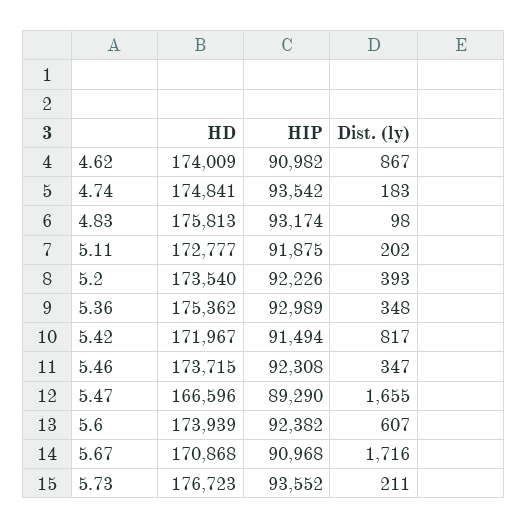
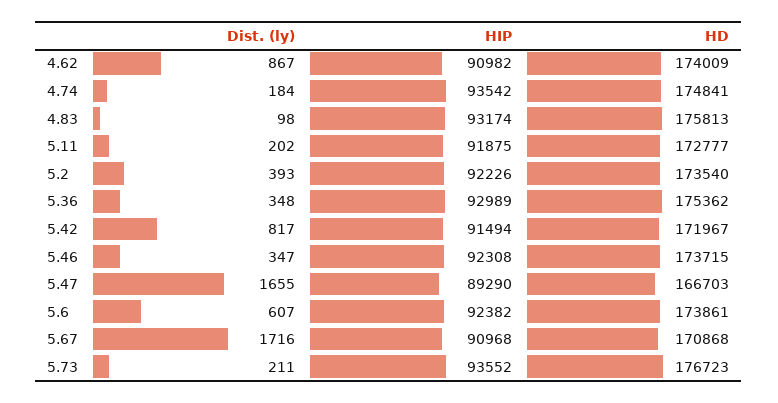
Dist. (ly), 4.74: 183 -> 184
HD, 5.47: 166596 -> 166703
HD, 5.6: 173939 -> 173861

